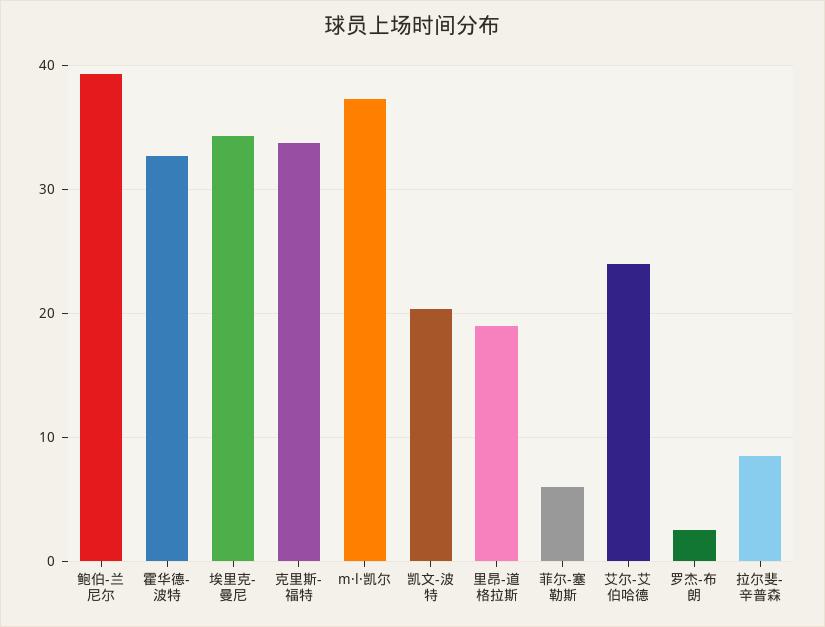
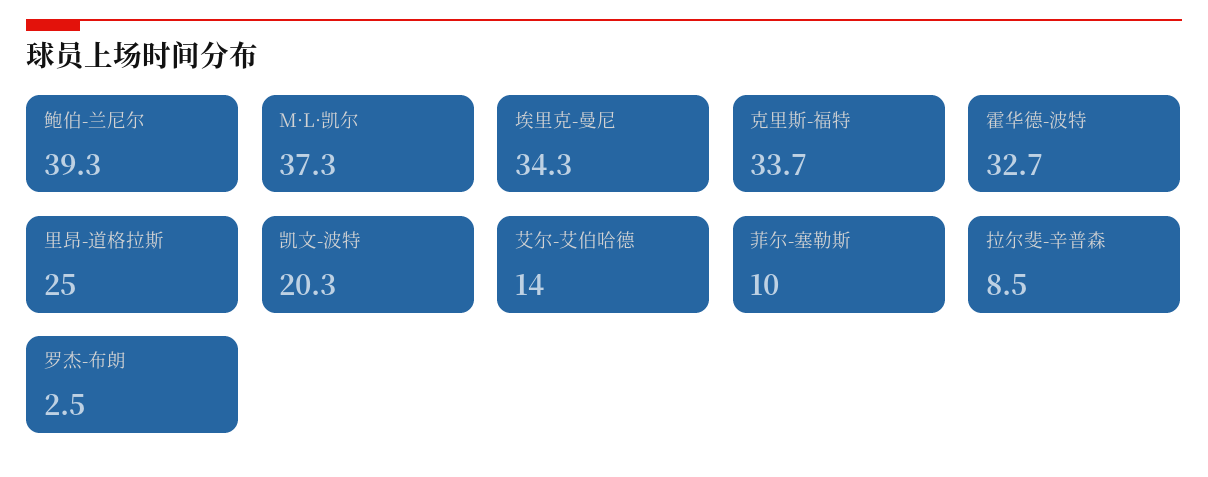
里昂-道格拉斯: 19 -> 25
菲尔-塞勒斯: 6 -> 10
艾尔-艾伯哈德: 24 -> 14

